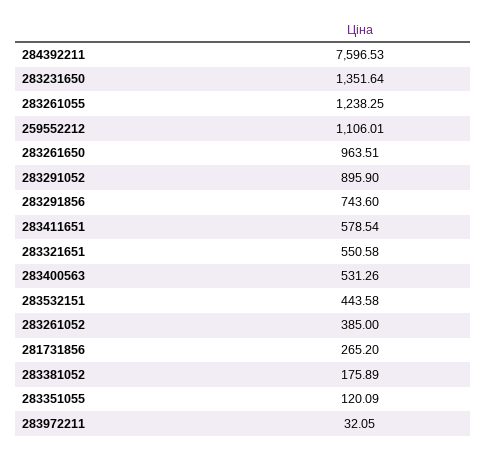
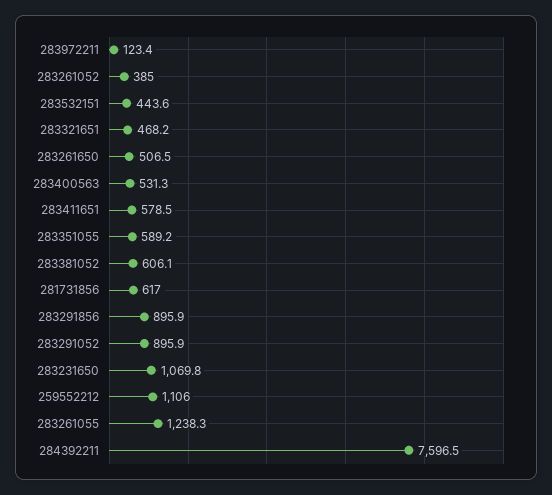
283231650: 1351.64 -> 1069.8
283261650: 963.51 -> 506.5
283291856: 743.6 -> 895.9
283321651: 550.58 -> 468.2
281731856: 265.2 -> 617
283381052: 175.89 -> 606.1
283351055: 120.09 -> 589.2
283972211: 32.05 -> 123.4

